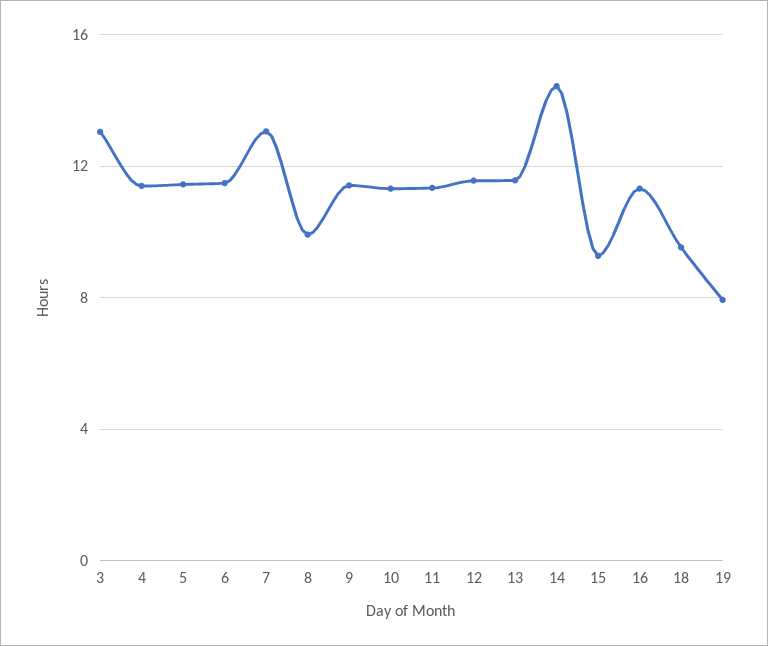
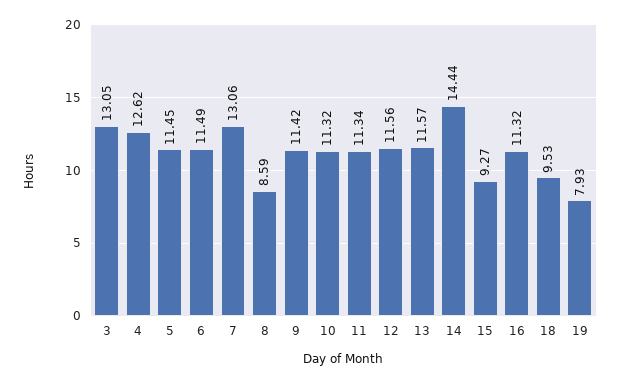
4: 11.5 -> 12.62
8: 10 -> 8.59

